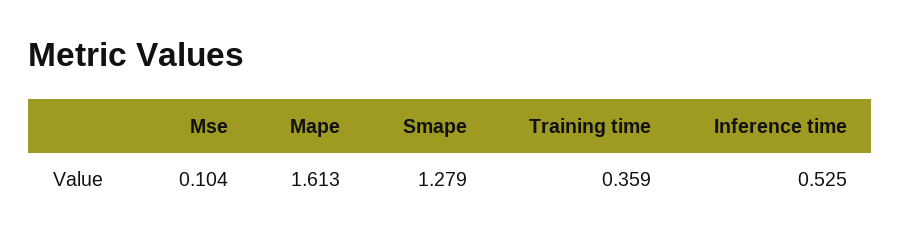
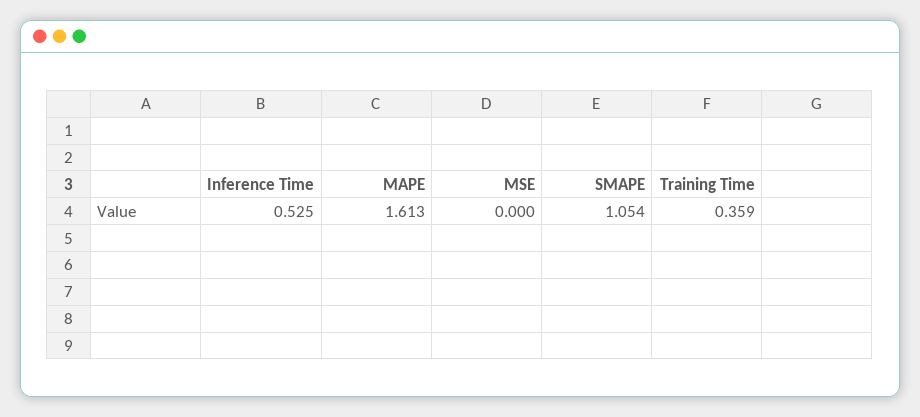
Mse: 0.104 -> 0
Smape: 1.279 -> 1.054

